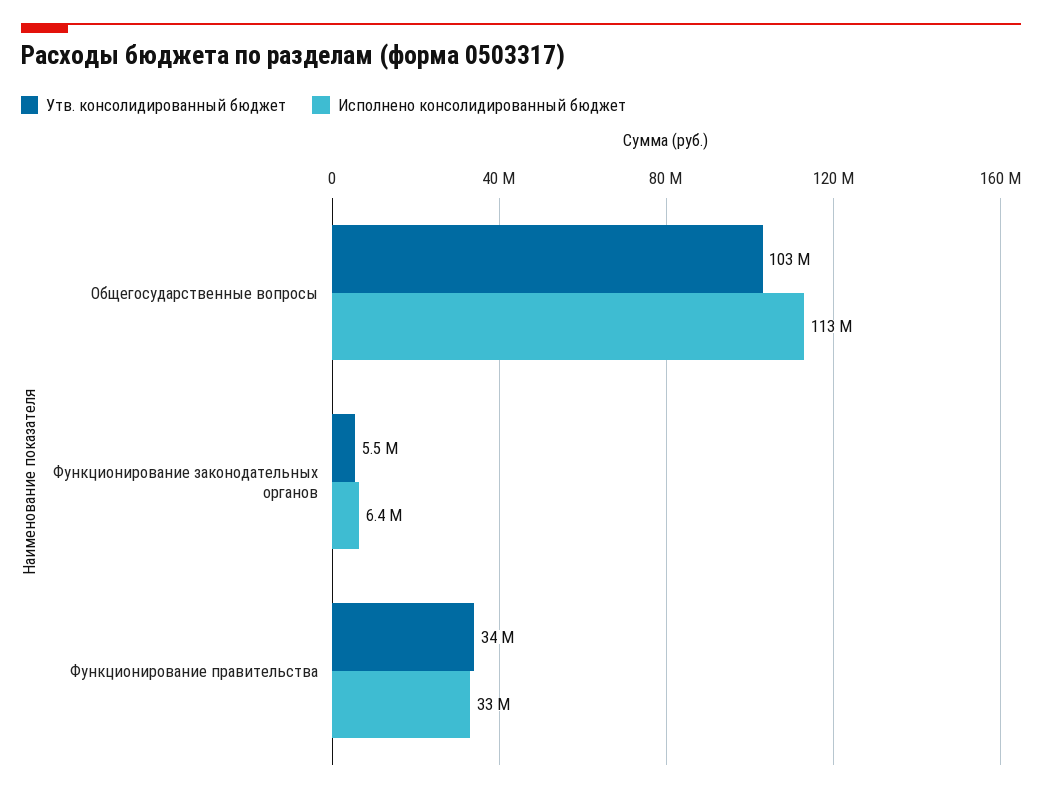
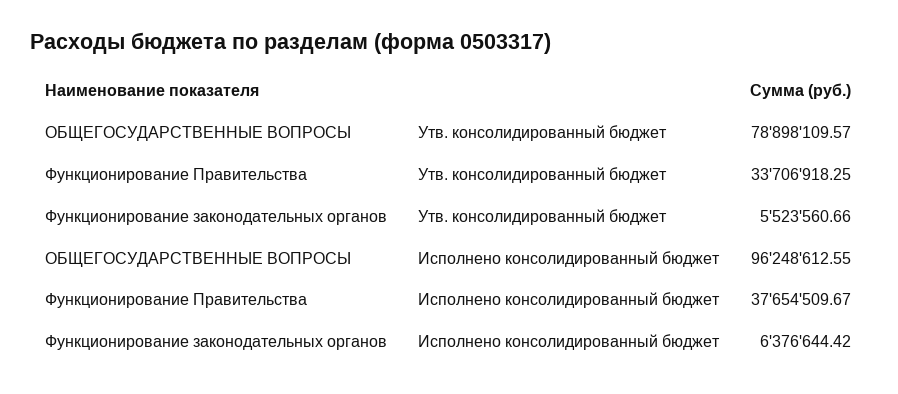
Утв. консолидированный бюджет, Общегосударственные вопросы: 103000000 -> 78898109.57
Исполнено консолидированный бюджет, Общегосударственные вопросы: 113000000 -> 96248612.55
Исполнено консолидированный бюджет, Функционирование правительства: 33000000 -> 37654509.67

